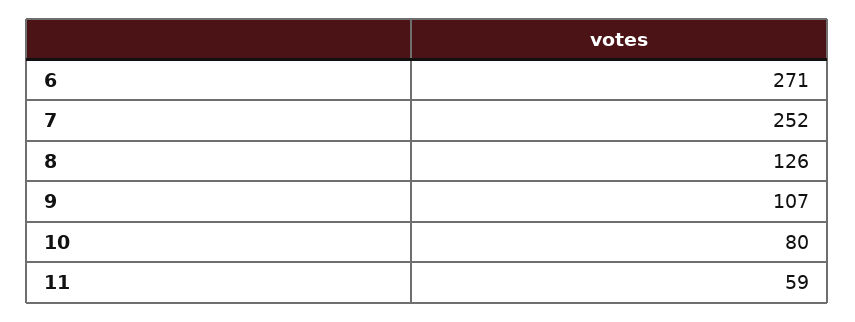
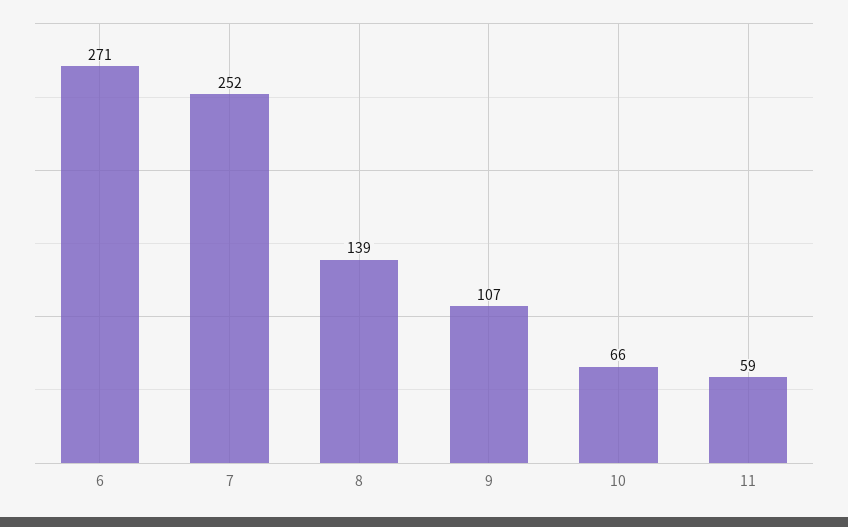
8: 126 -> 139
10: 80 -> 66

